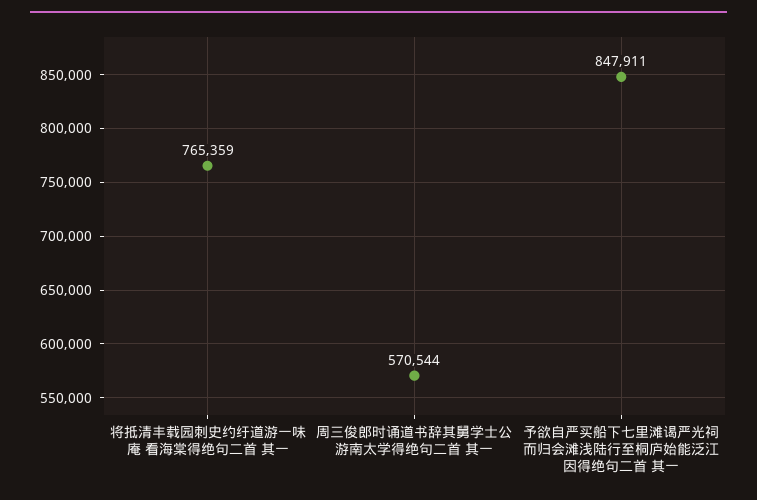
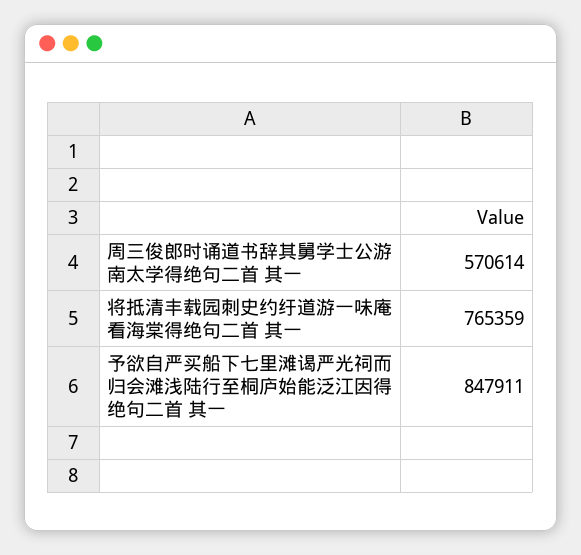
周三俊郎时诵道书辞其舅学士公游南太学得绝句二首 其一: 570544 -> 570614

